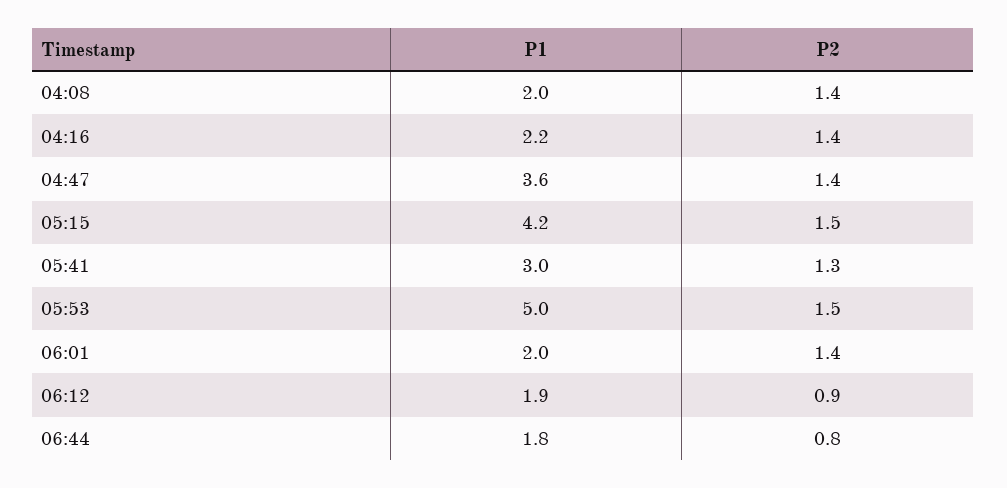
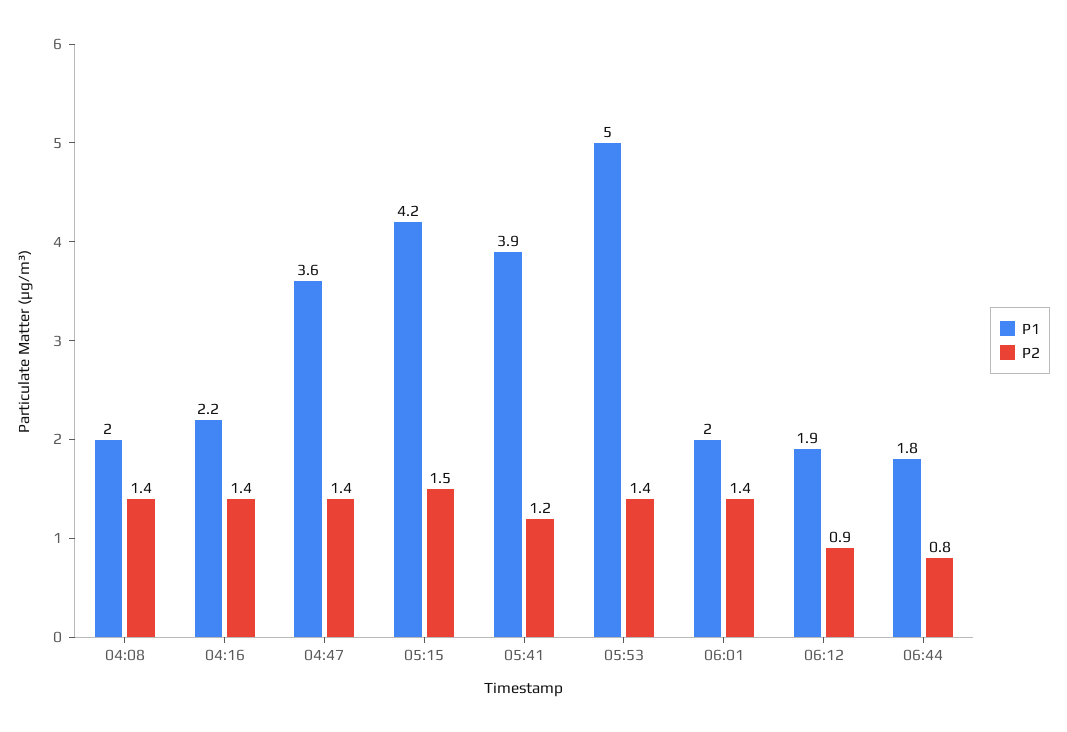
P1, 05:41: 3 -> 3.9
P2, 05:41: 1.3 -> 1.2
P2, 05:53: 1.5 -> 1.4

